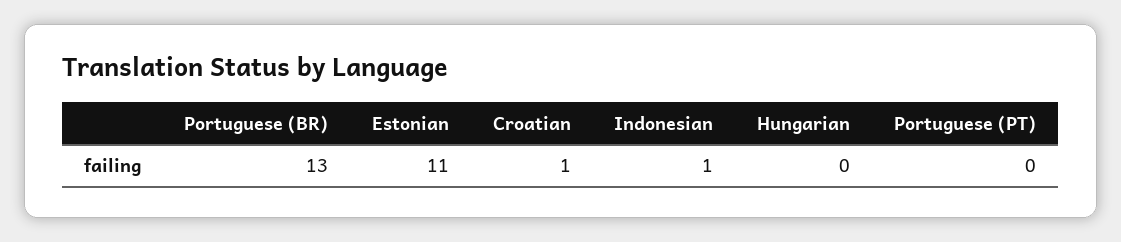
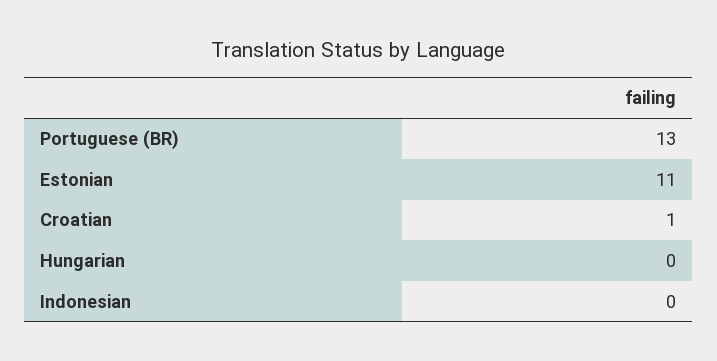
Indonesian: 1 -> 0
Portuguese (PT): 0 -> none

